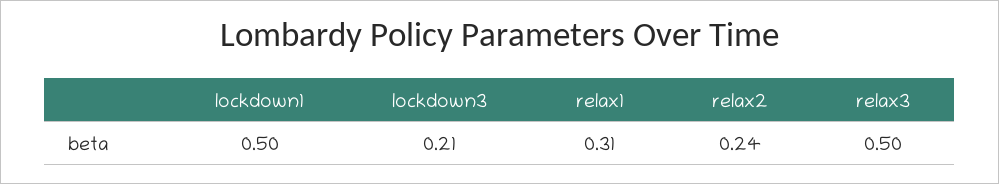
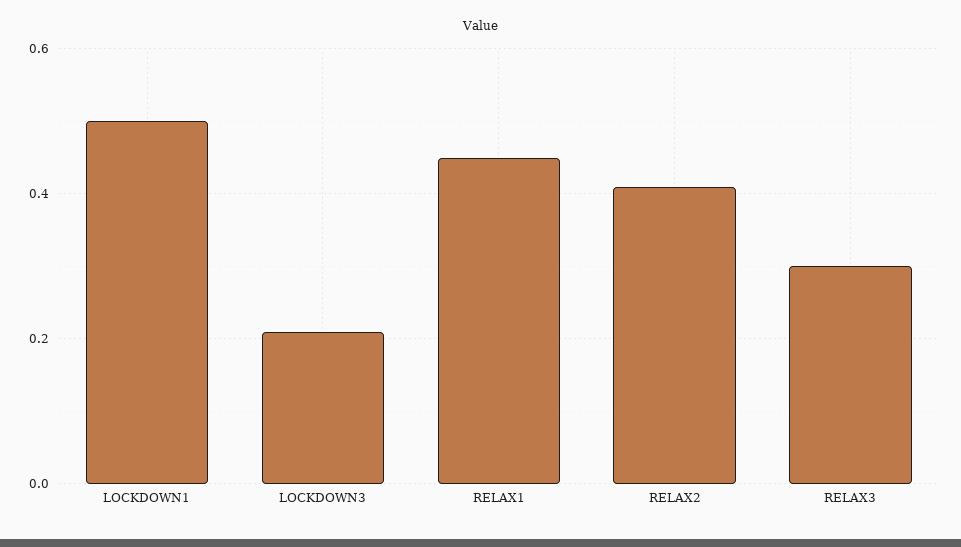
relax1: 0.31 -> 0.45
relax2: 0.24 -> 0.4
relax3: 0.5 -> 0.3

